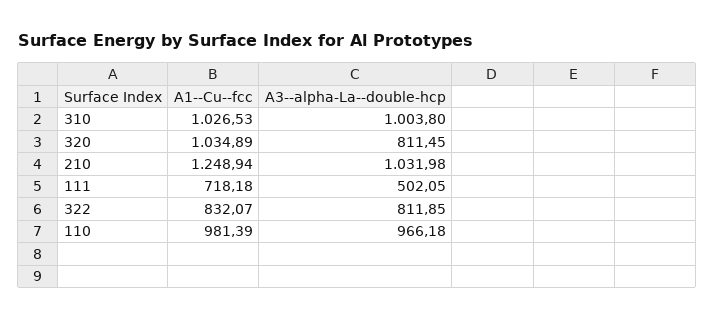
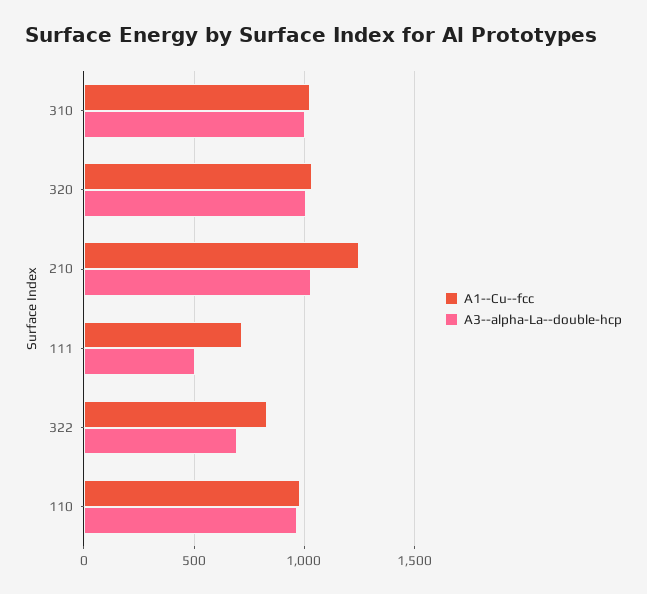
A3--alpha-La--double-hcp, 320: 811.45 -> 1000
A3--alpha-La--double-hcp, 322: 811.85 -> 700

